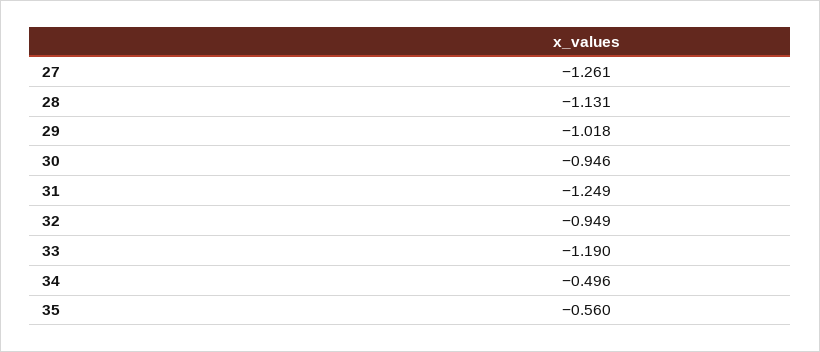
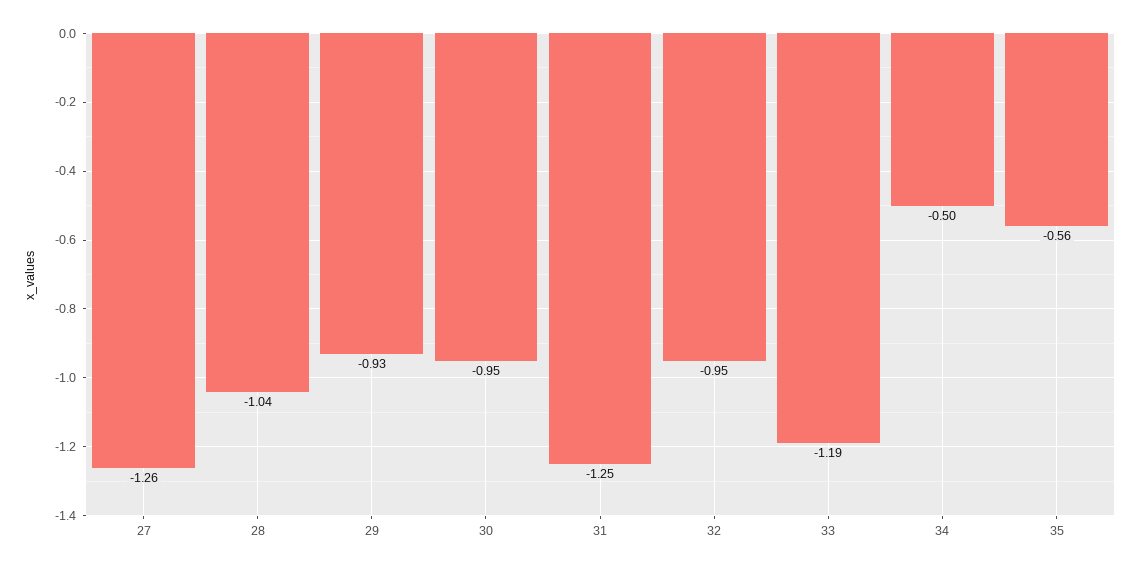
28: -1.131 -> -1.04
29: -1.018 -> -0.93

